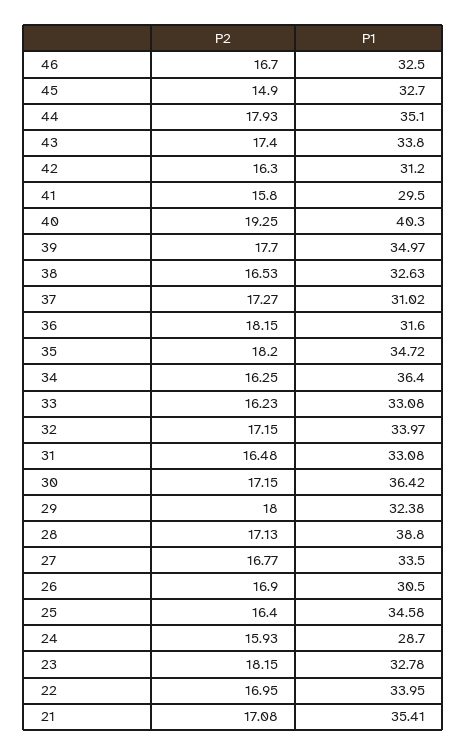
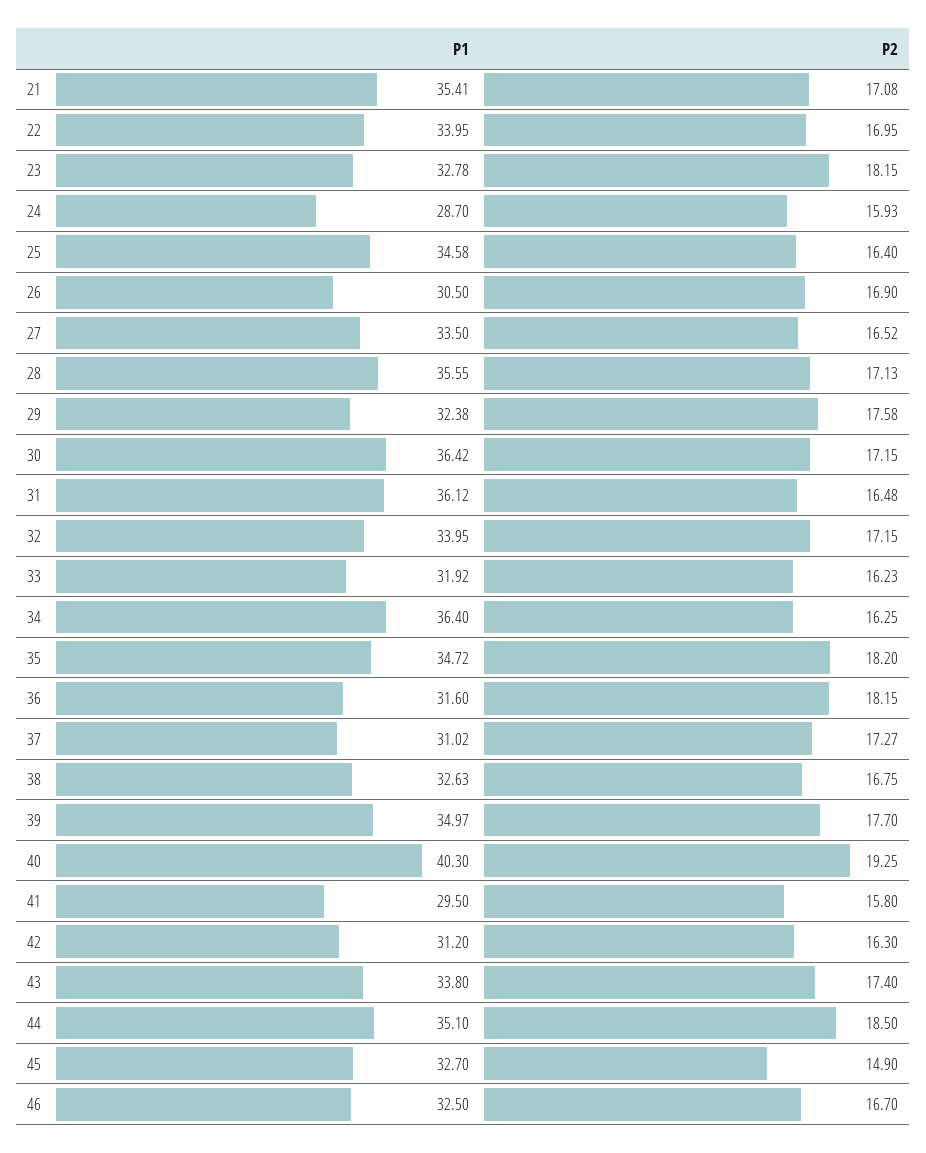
P2, 44: 17.93 -> 18.5
P2, 38: 16.53 -> 16.75
P1, 33: 33.08 -> 31.92
P1, 32: 33.97 -> 33.95
P1, 31: 33.08 -> 36.12
P2, 29: 18 -> 17.58
P1, 28: 38.8 -> 35.55
P2, 27: 16.77 -> 16.52

